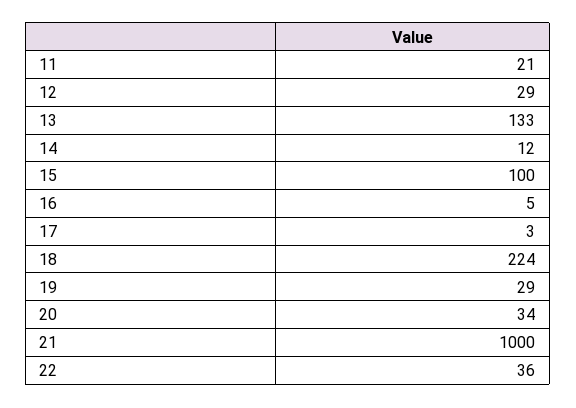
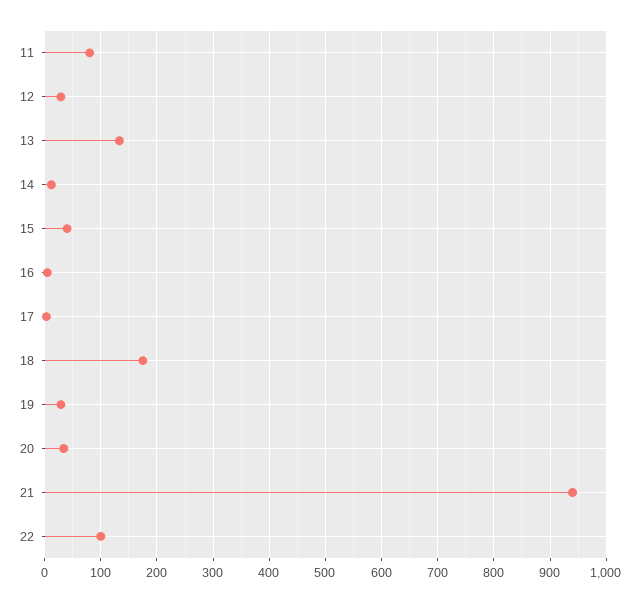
11: 21 -> 80
15: 100 -> 40
18: 224 -> 180
21: 1000 -> 940
22: 36 -> 100

